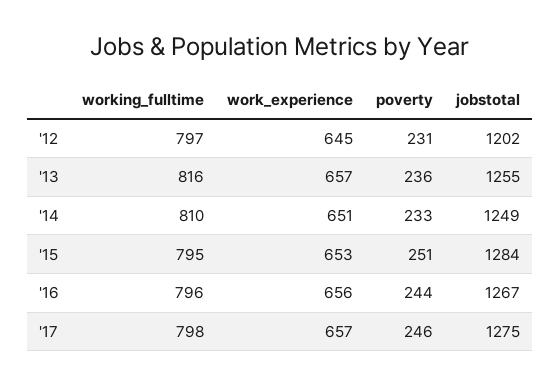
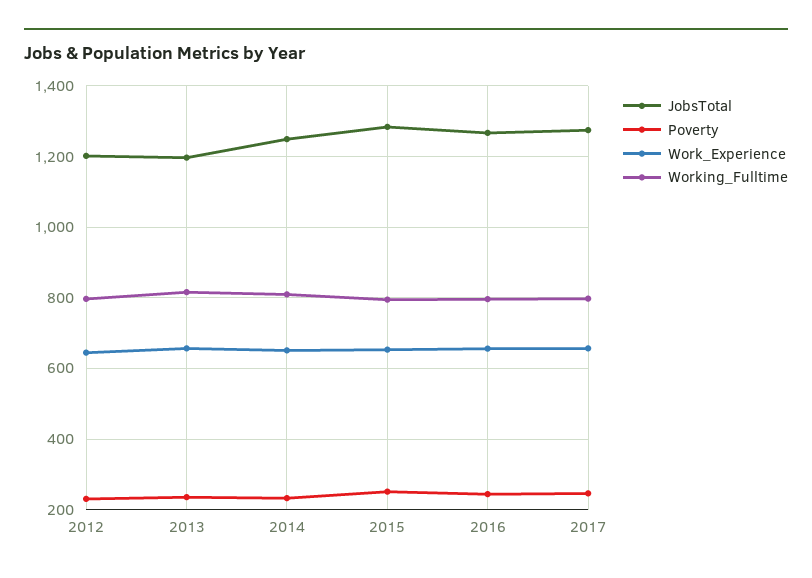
jobstotal, '13: 1255 -> 1200

